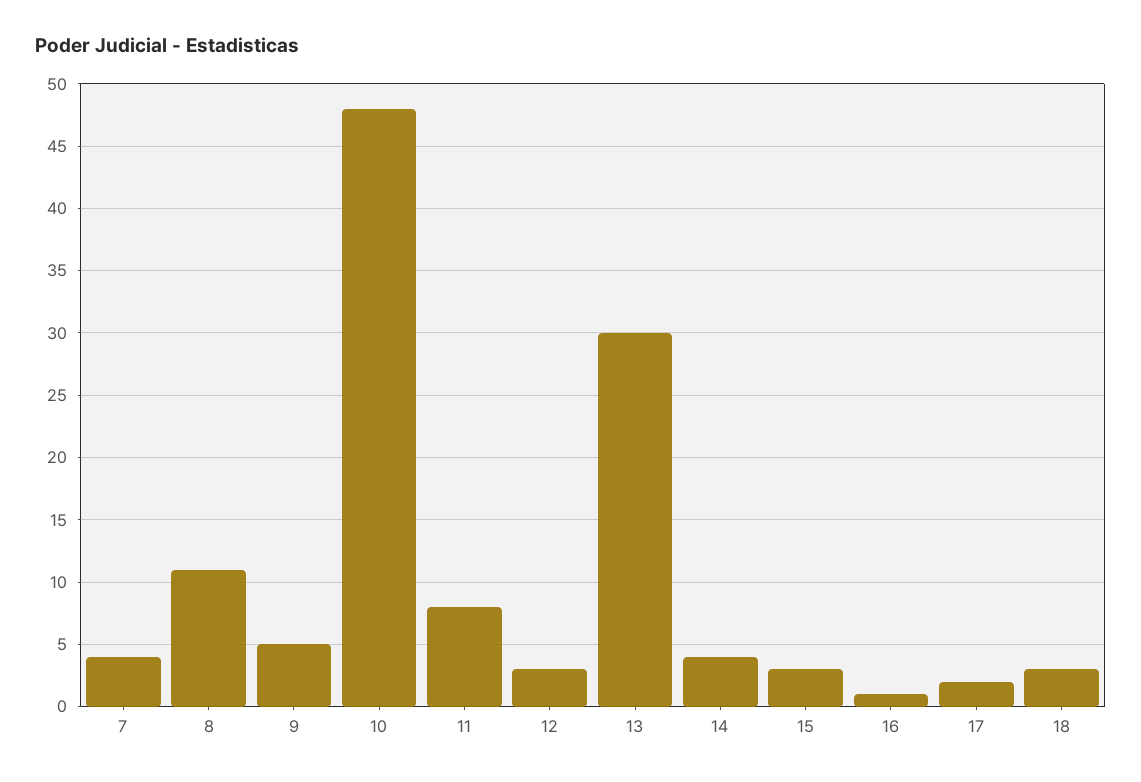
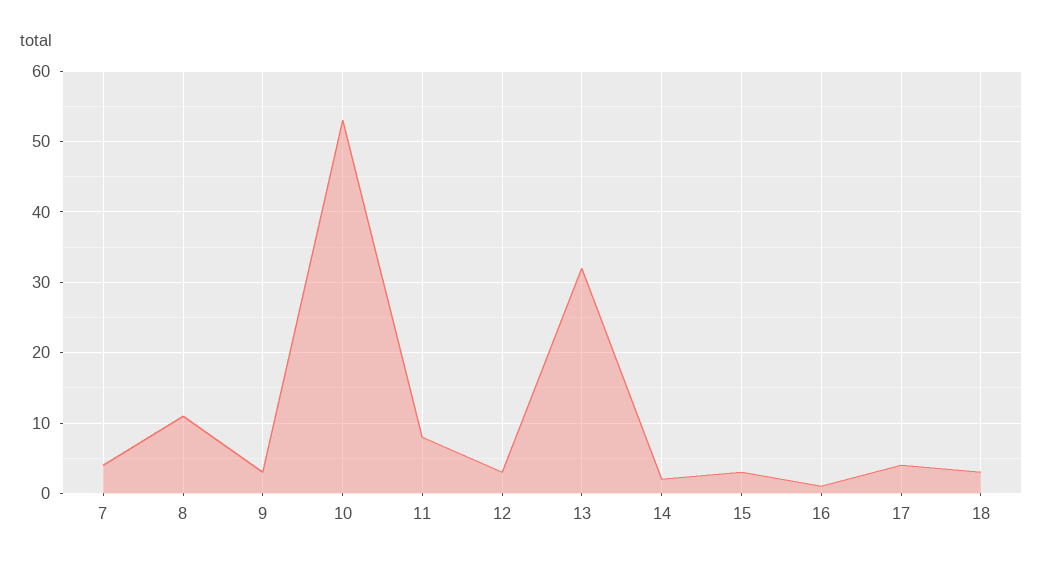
9: 5 -> 3
10: 48 -> 53
13: 30 -> 32
14: 4 -> 2
17: 2 -> 4

